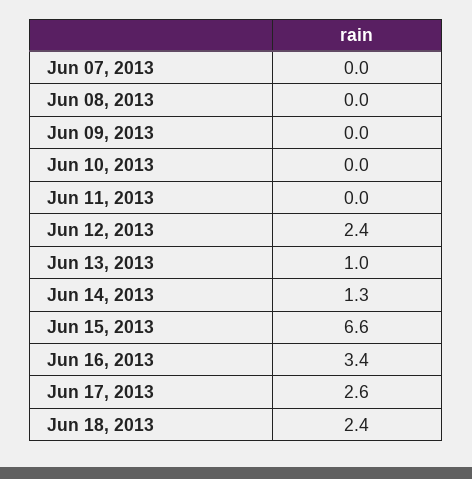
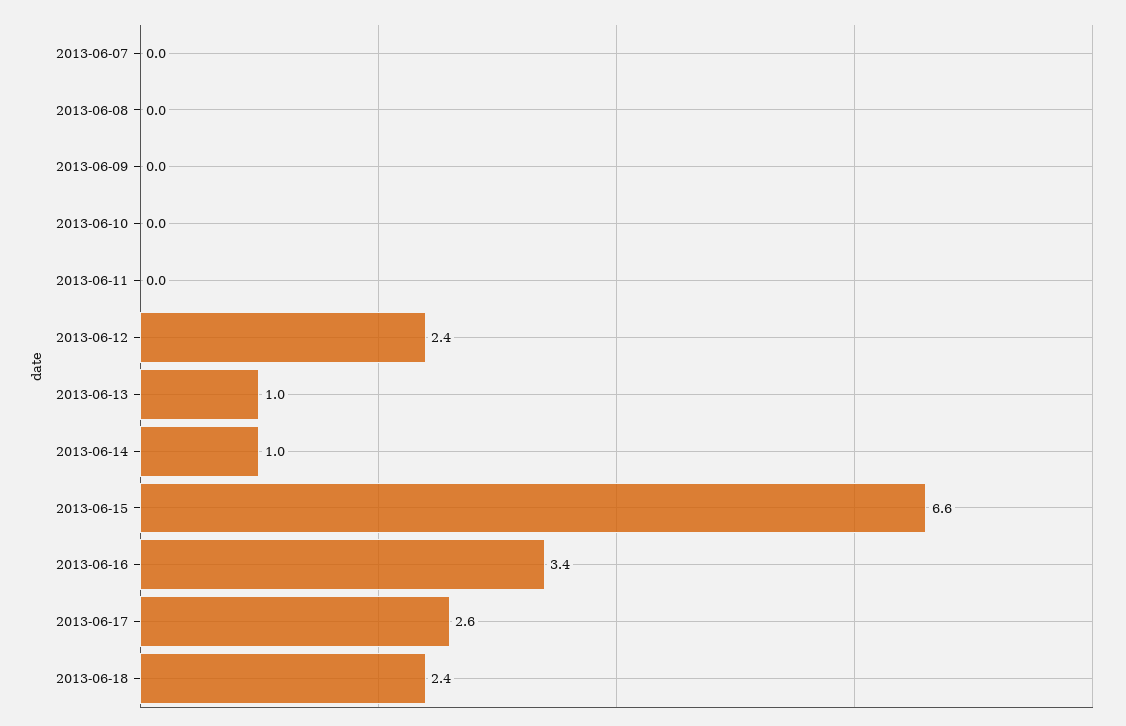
Jun 14, 2013: 1.3 -> 1

